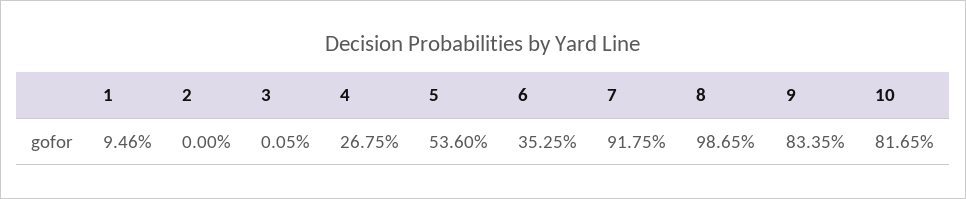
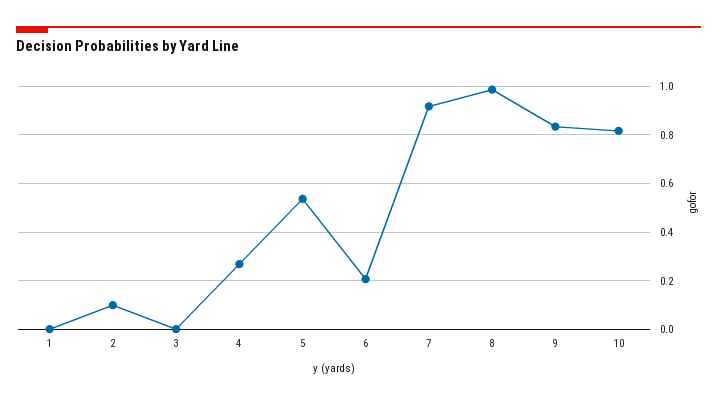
1: 0.0946 -> 0
2: 0 -> 0.1
6: 0.3525 -> 0.2

